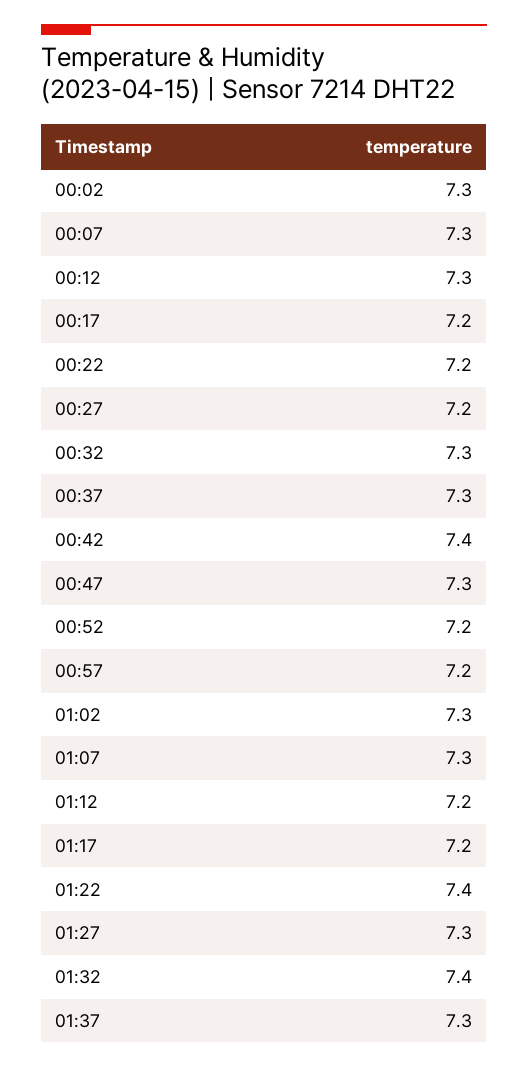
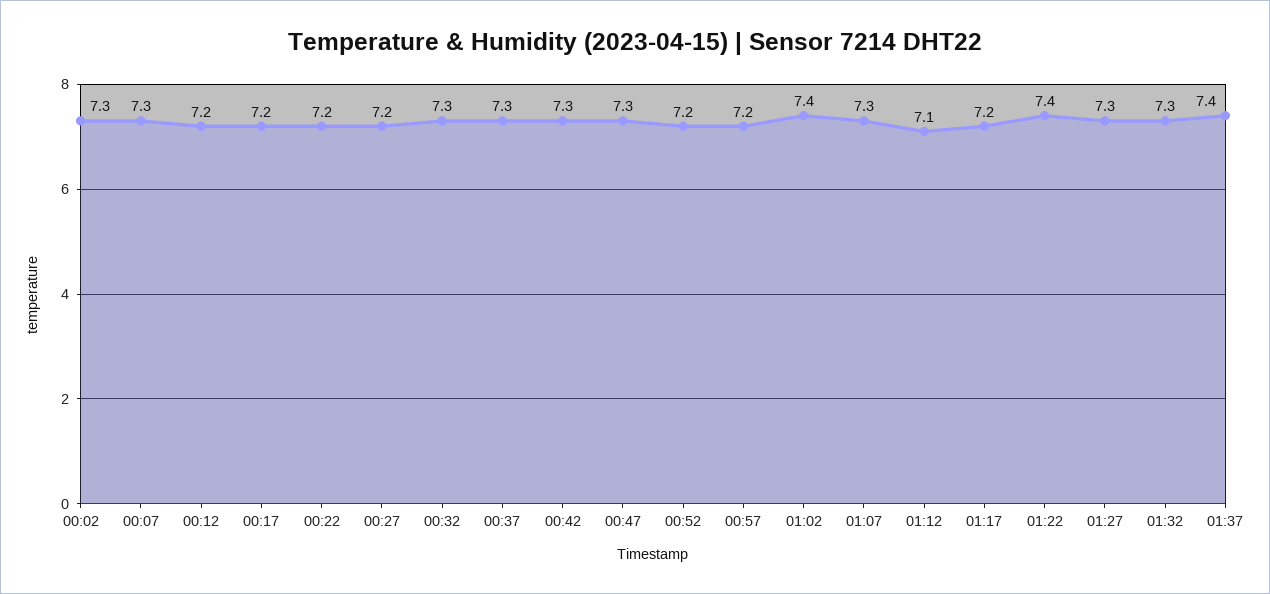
00:12: 7.3 -> 7.2
00:42: 7.4 -> 7.3
01:02: 7.3 -> 7.4
01:12: 7.2 -> 7.1
01:32: 7.4 -> 7.3
01:37: 7.3 -> 7.4

